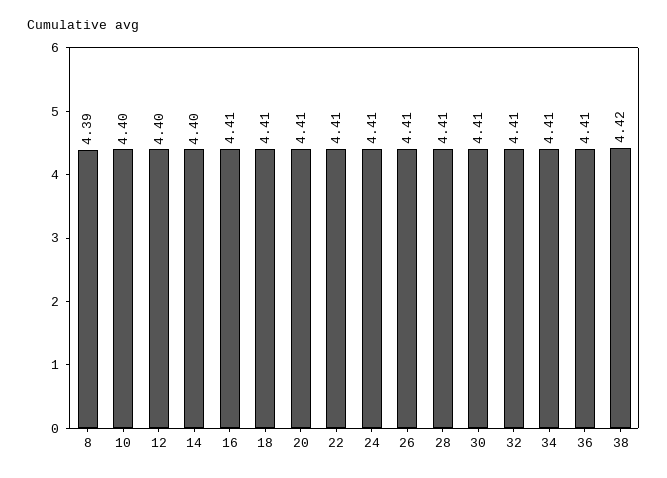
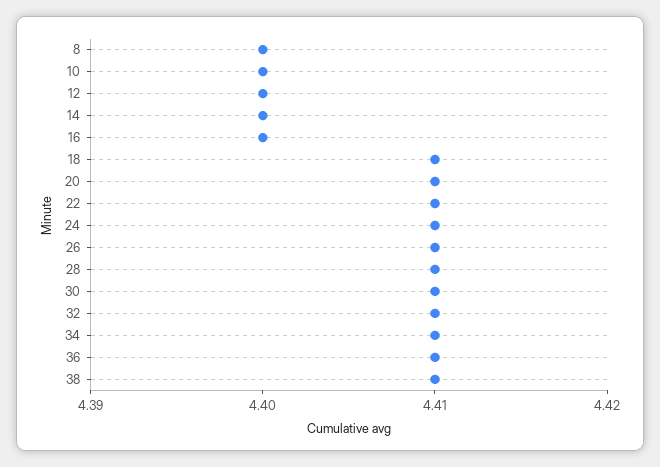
8: 4.39 -> 4.4
16: 4.41 -> 4.4
38: 4.42 -> 4.41

